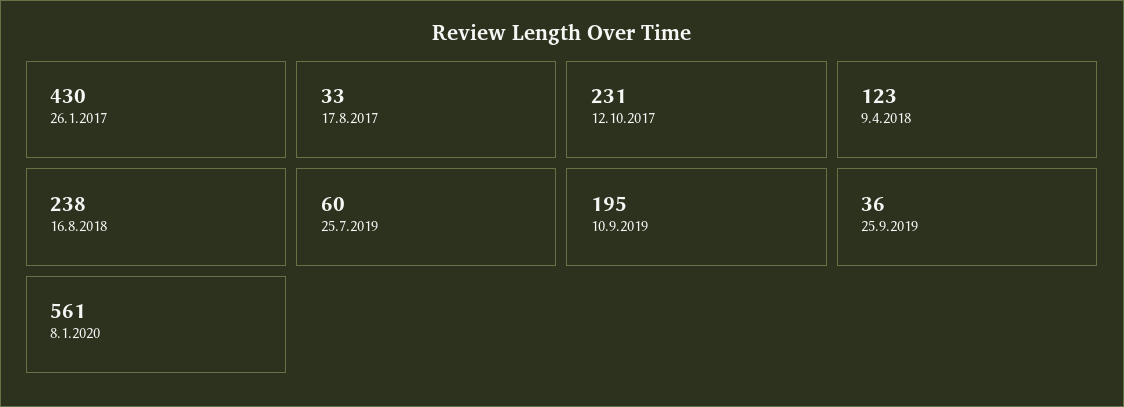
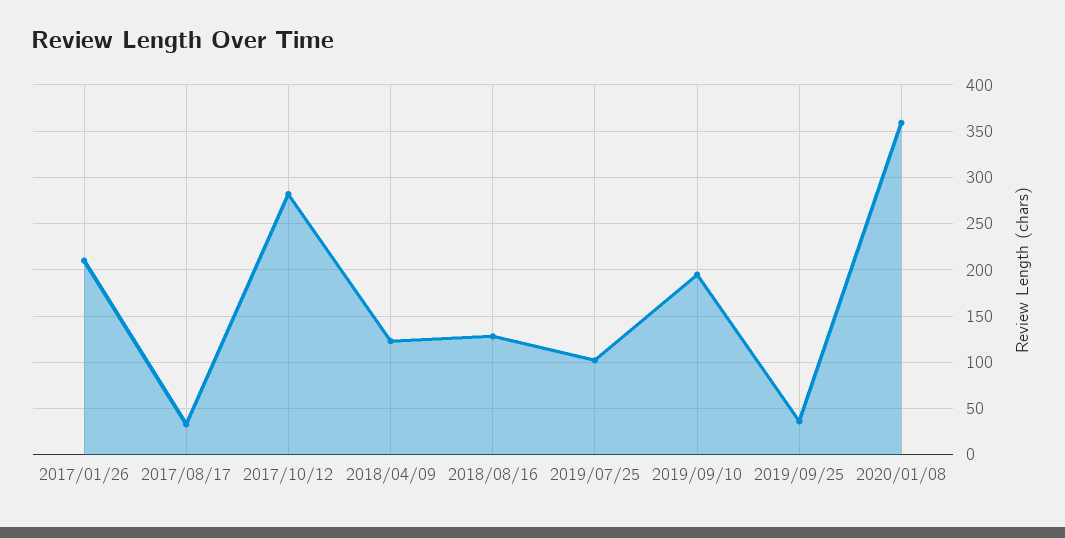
26.1.2017: 430 -> 210
12.10.2017: 231 -> 280
16.8.2018: 238 -> 130
25.7.2019: 60 -> 100
8.1.2020: 561 -> 360

